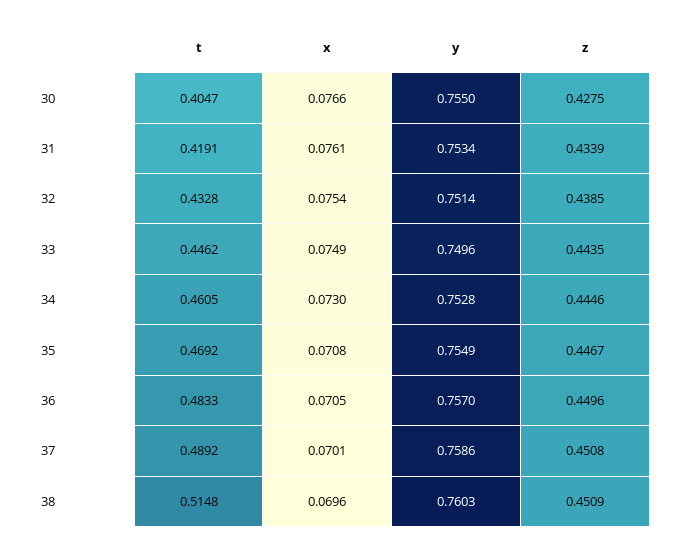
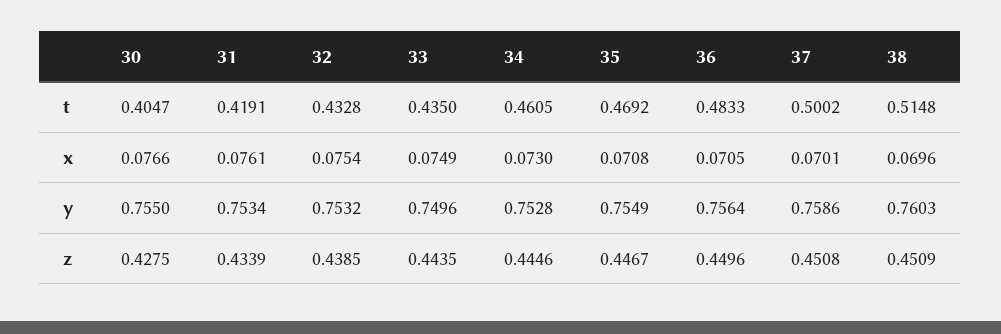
y, 32: 0.7514 -> 0.7532
t, 33: 0.4462 -> 0.435
y, 36: 0.757 -> 0.7564
t, 37: 0.4892 -> 0.5002

